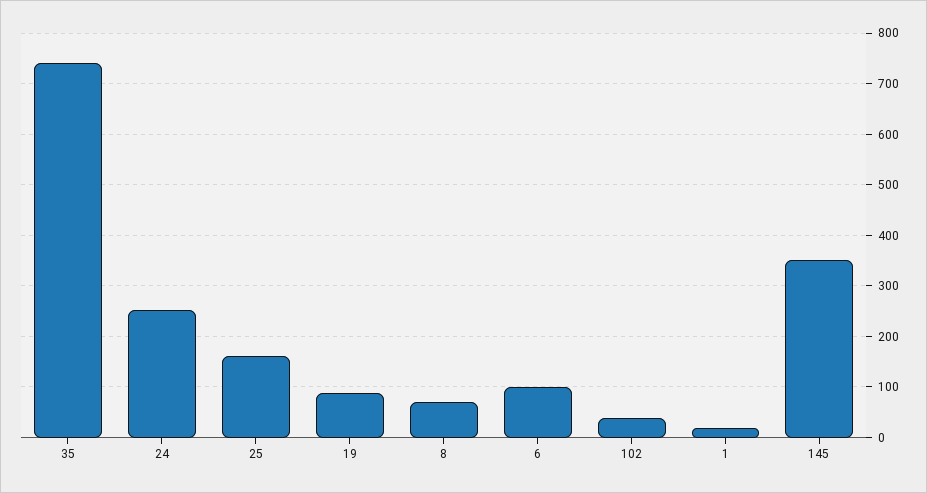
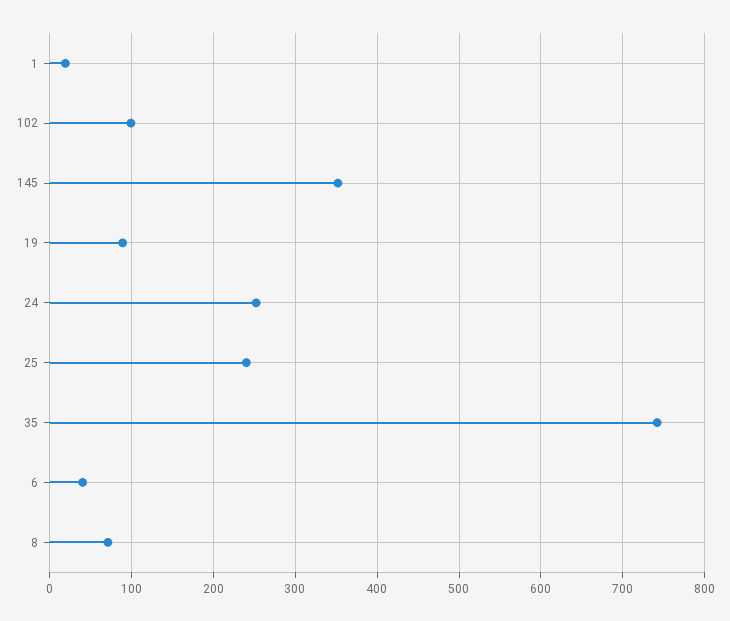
25: 160 -> 240
6: 100 -> 40
102: 40 -> 100

